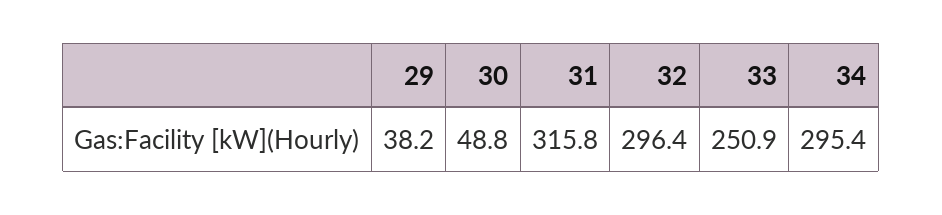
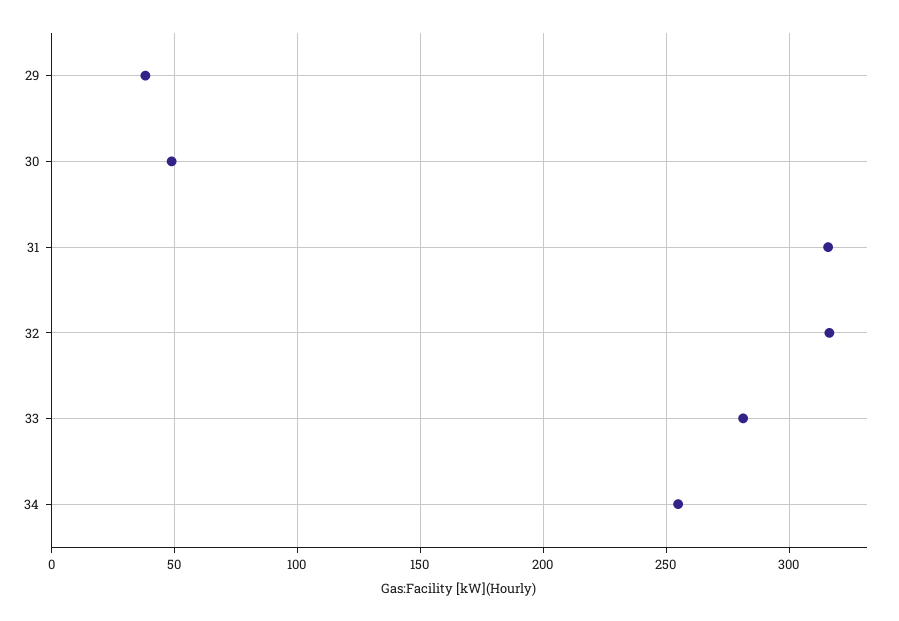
32: 296.4 -> 315
33: 250.9 -> 280
34: 295.4 -> 255

